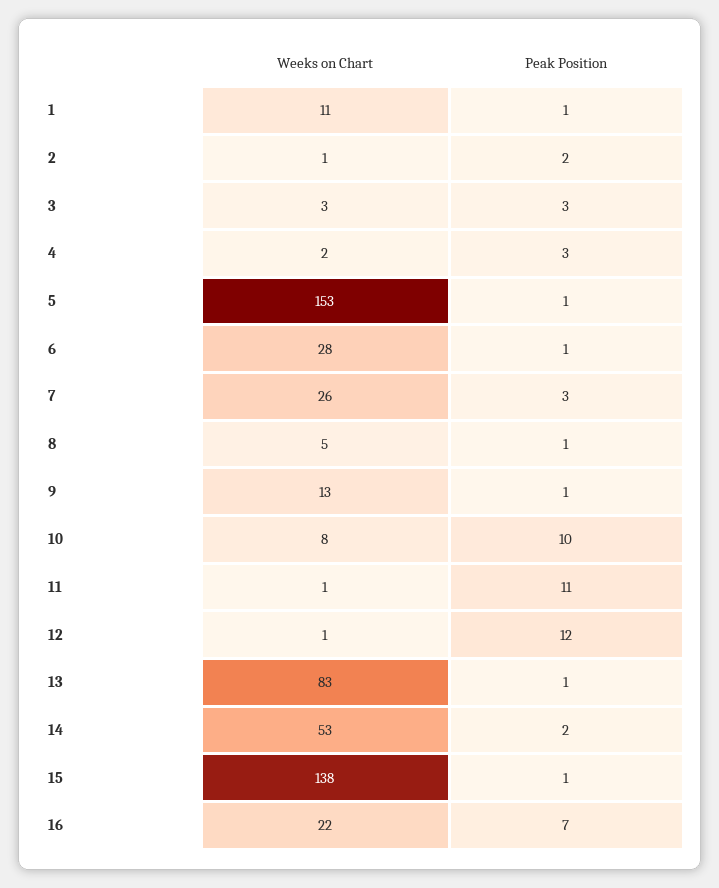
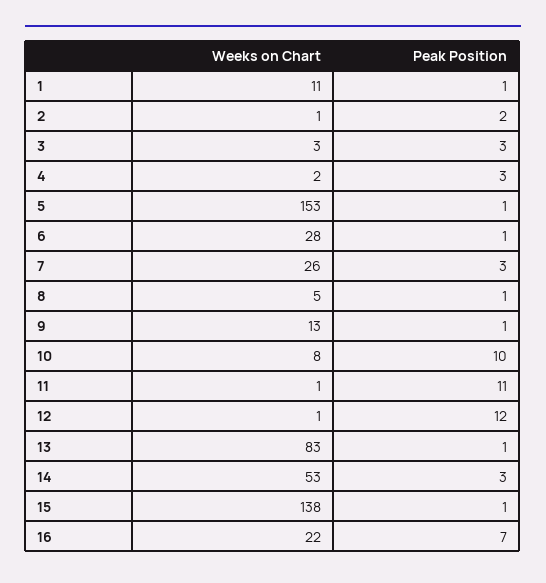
Peak Position, 14: 2 -> 3

